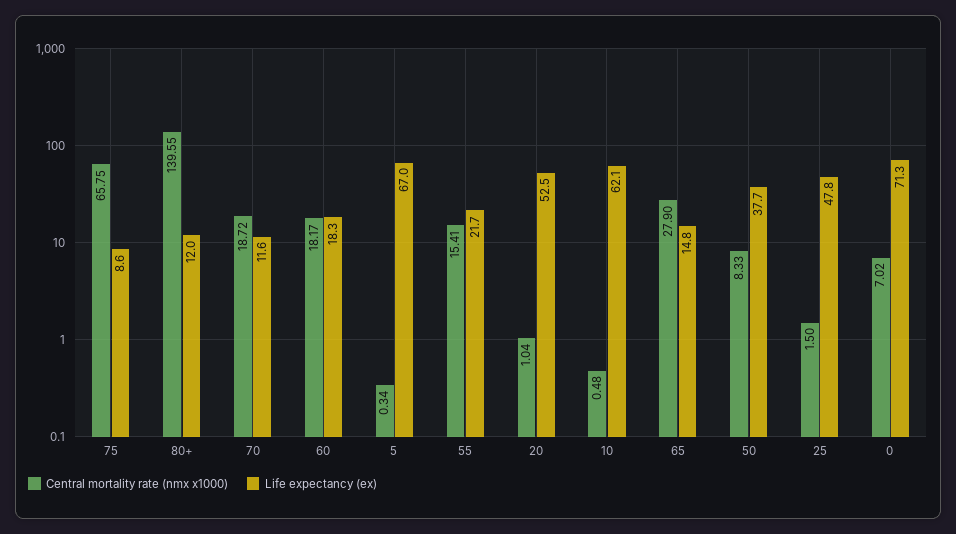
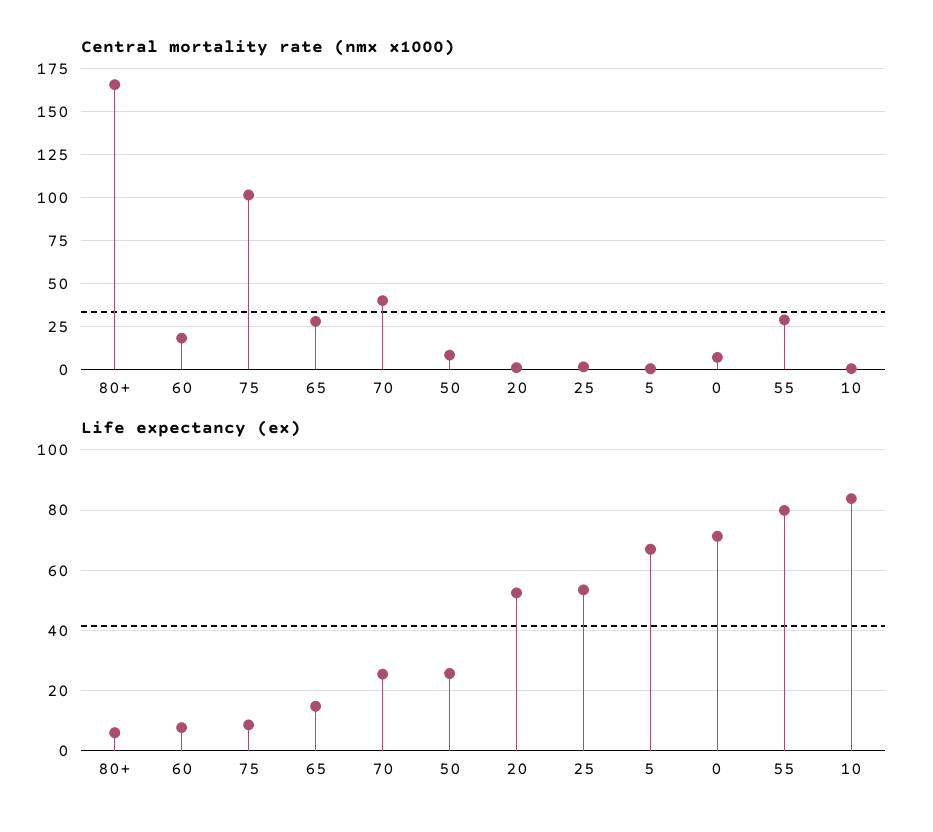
Central mortality rate (nmx x1000), 75: 65.75 -> 100
Central mortality rate (nmx x1000), 80+: 139.55 -> 165
Life expectancy (ex), 80+: 12 -> 6
Central mortality rate (nmx x1000), 70: 18.72 -> 40
Life expectancy (ex), 70: 11.6 -> 26
Life expectancy (ex), 60: 18.3 -> 8
Central mortality rate (nmx x1000), 55: 15.41 -> 30
Life expectancy (ex), 55: 21.7 -> 80
Life expectancy (ex), 10: 62.1 -> 84
Life expectancy (ex), 50: 37.7 -> 26
Life expectancy (ex), 25: 47.8 -> 54

